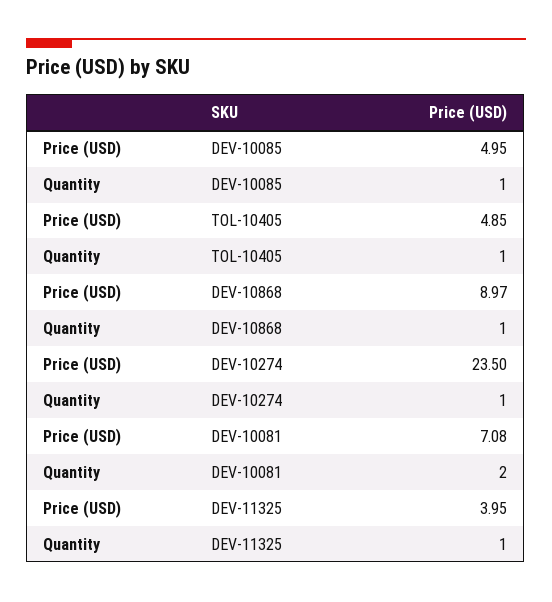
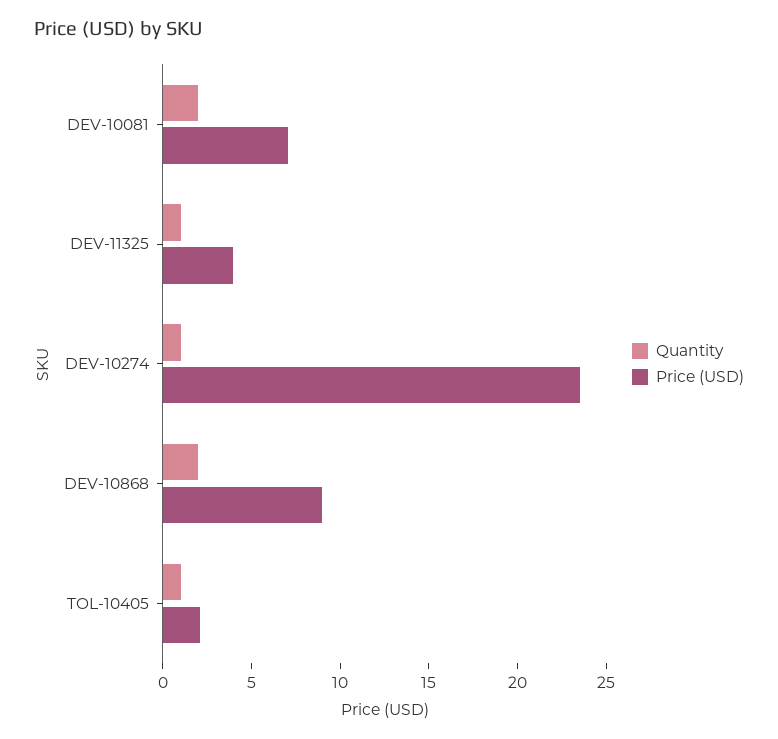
Price (USD), DEV-10085: 4.95 -> none
Quantity, DEV-10085: 1 -> none
Price (USD), TOL-10405: 4.85 -> 2
Quantity, DEV-10868: 1 -> 2

